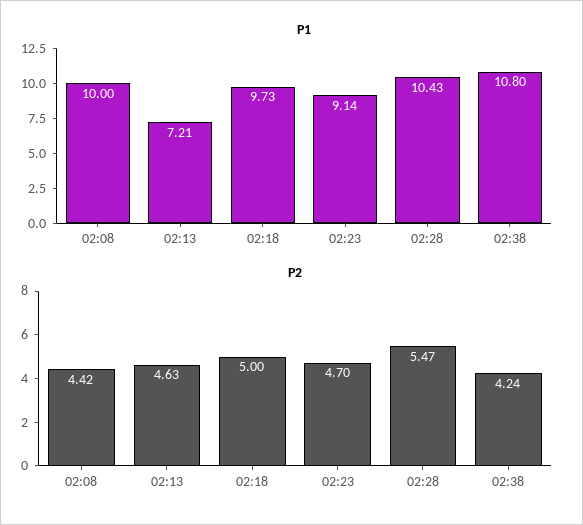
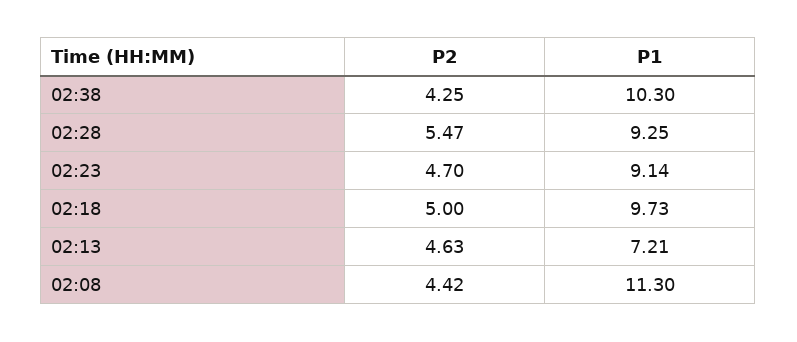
P1, 02:08: 10 -> 11.3
P1, 02:28: 10.43 -> 9.25
P1, 02:38: 10.8 -> 10.3
P2, 02:38: 4.24 -> 4.25

